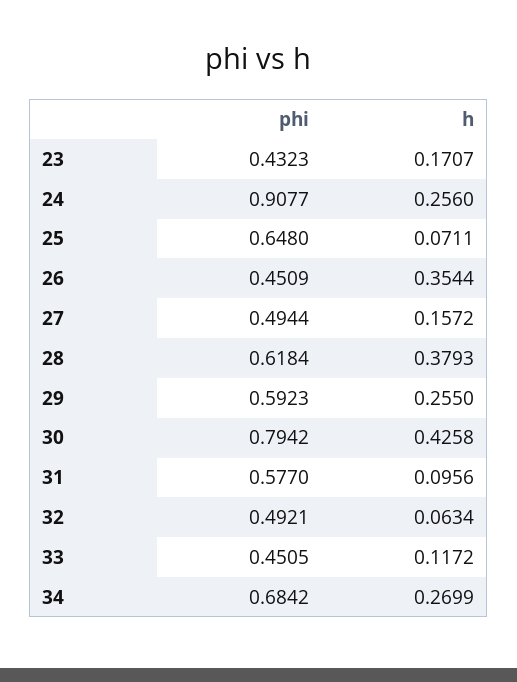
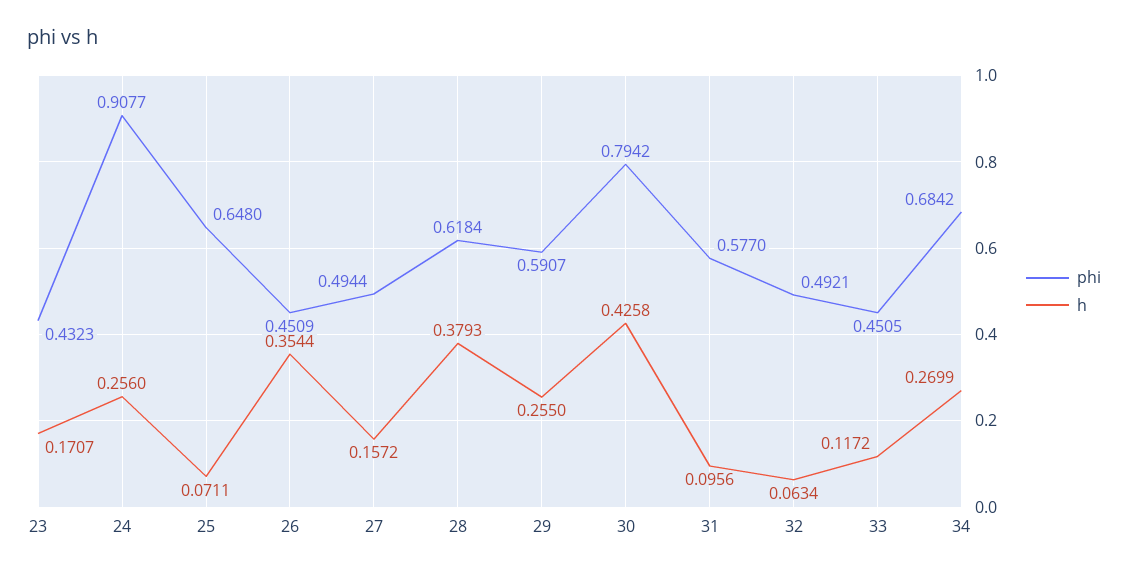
phi, 29: 0.5923 -> 0.5907

